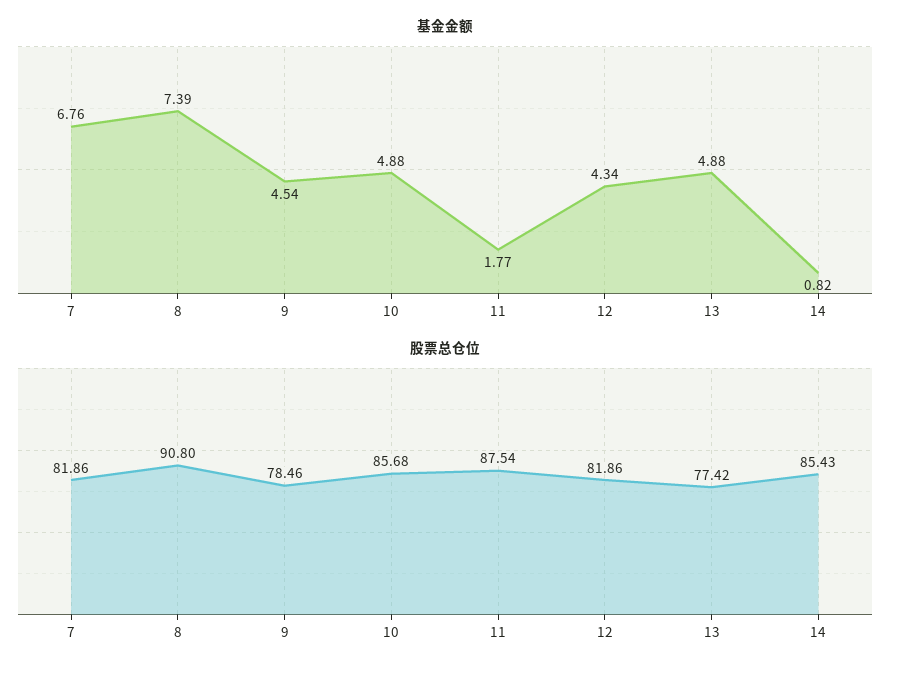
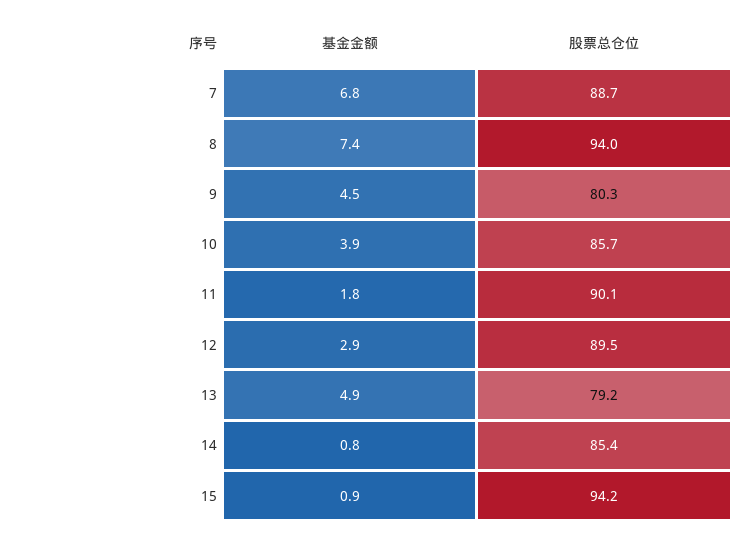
基金金额, 10: 4.88 -> 3.9
基金金额, 12: 4.34 -> 2.9
股票总仓位, 7: 81.86 -> 88.7
股票总仓位, 8: 90.8 -> 94
股票总仓位, 9: 78.46 -> 80.3
股票总仓位, 11: 87.54 -> 90.1
股票总仓位, 12: 81.86 -> 89.5
股票总仓位, 13: 77.42 -> 79.2
基金金额, 15: none -> 0.9
股票总仓位, 15: none -> 94.2

